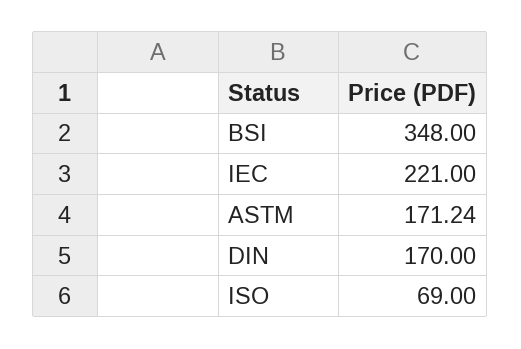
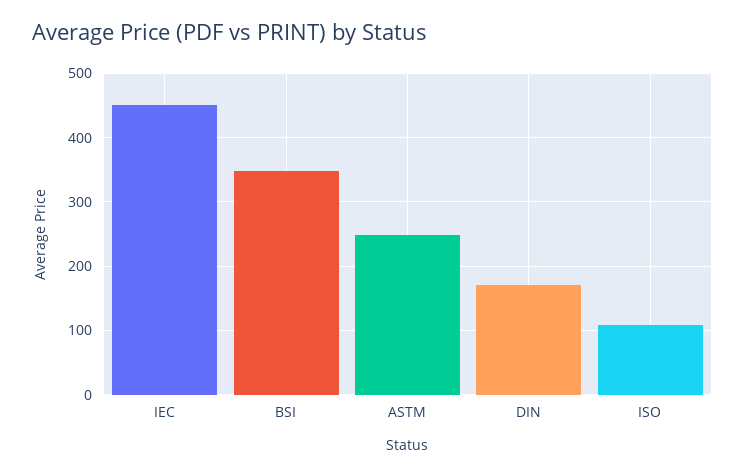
IEC: 221 -> 450
ASTM: 171.24 -> 250
ISO: 69 -> 110

